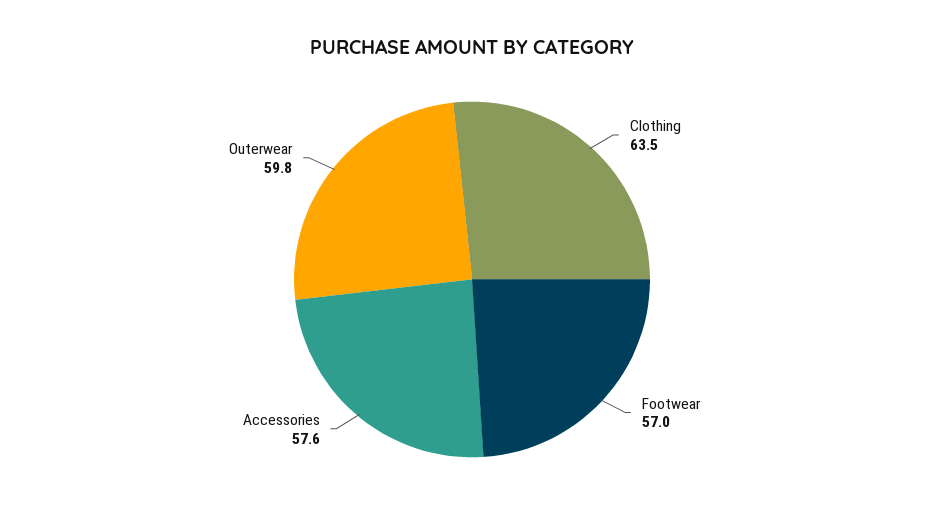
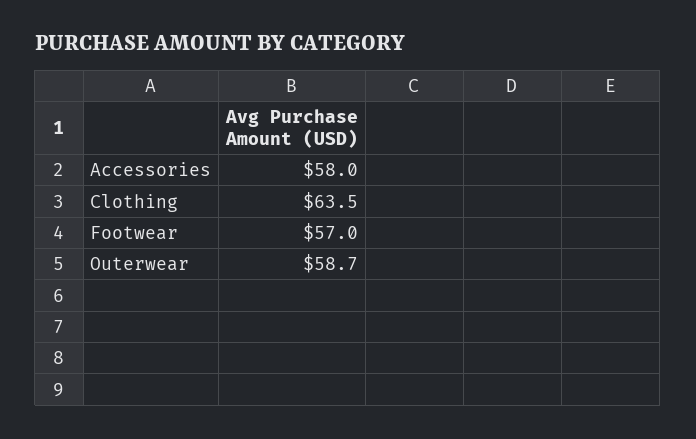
Accessories: 57.6 -> 58
Outerwear: 59.8 -> 58.7

